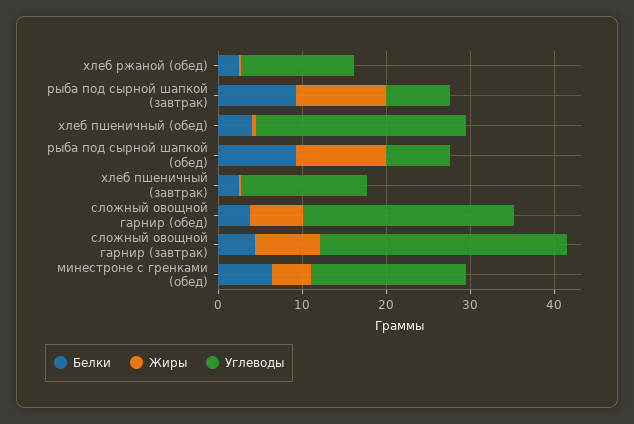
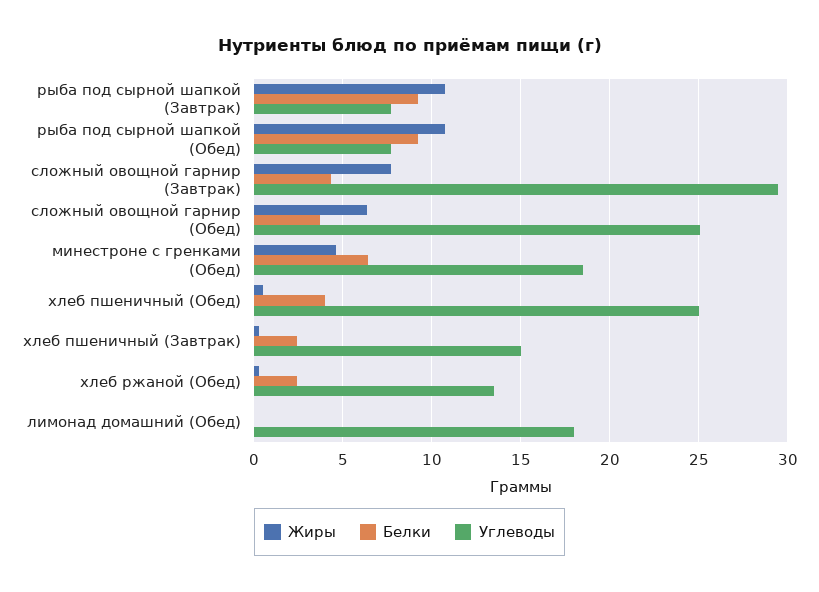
Жиры, лимонад домашний (Обед): none -> 0
Белки, лимонад домашний (Обед): none -> 0
Углеводы, лимонад домашний (Обед): none -> 18

